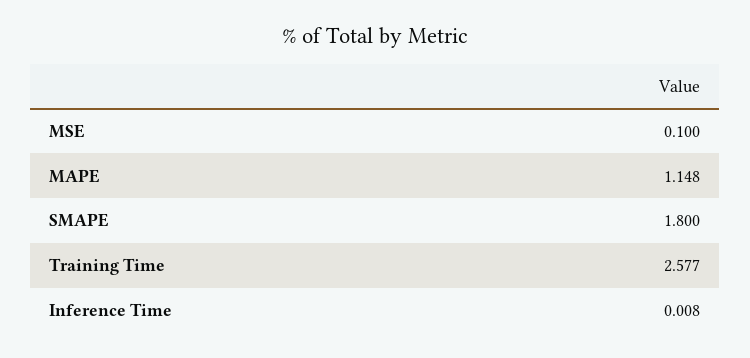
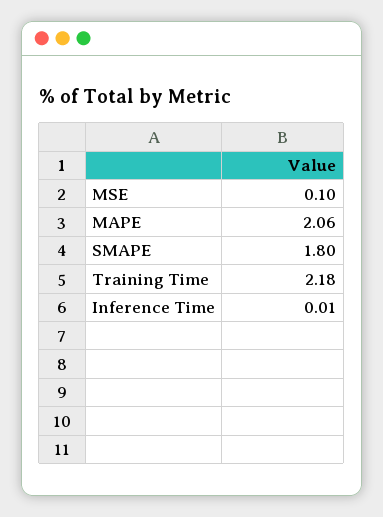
MAPE: 1.148 -> 2.06
Training Time: 2.577 -> 2.18

